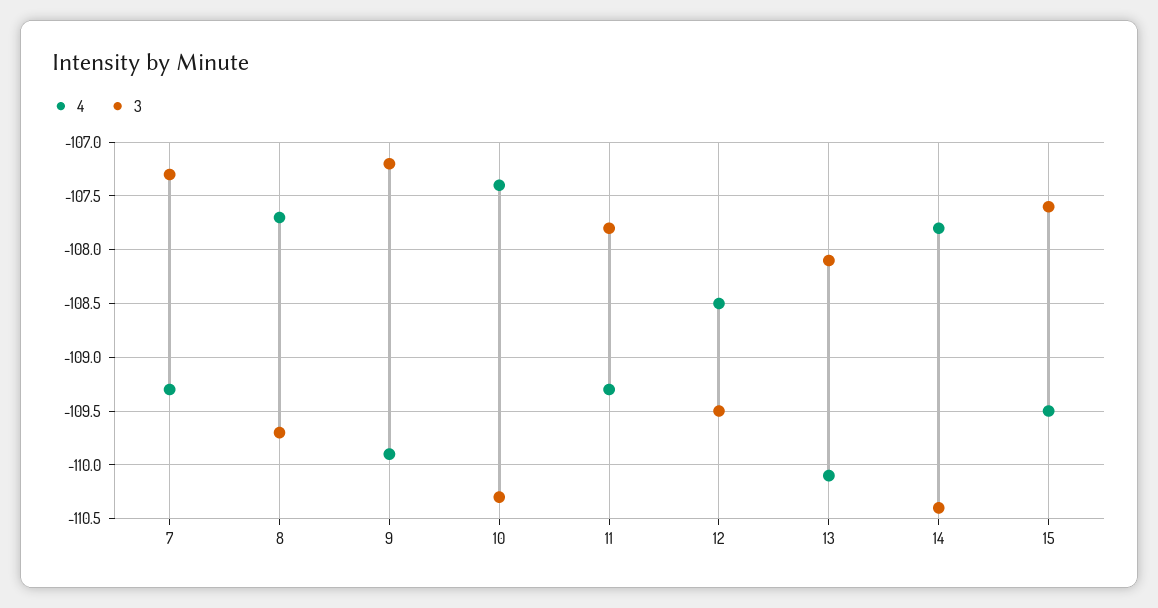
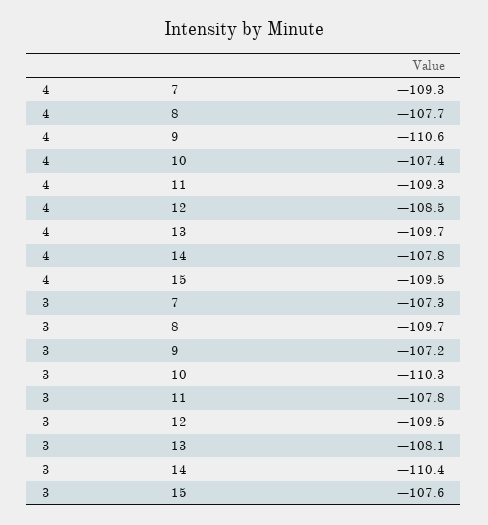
4, 9: -109.9 -> -110.6
4, 13: -110.1 -> -109.7

